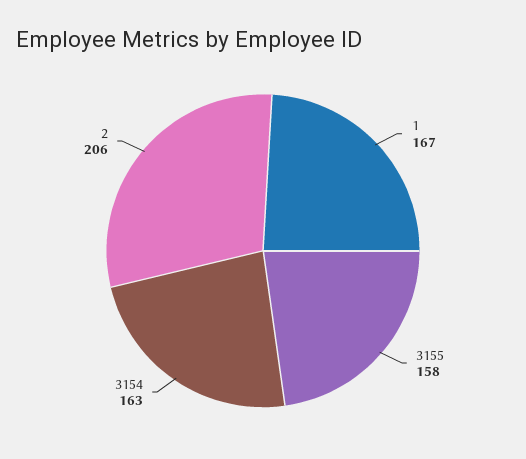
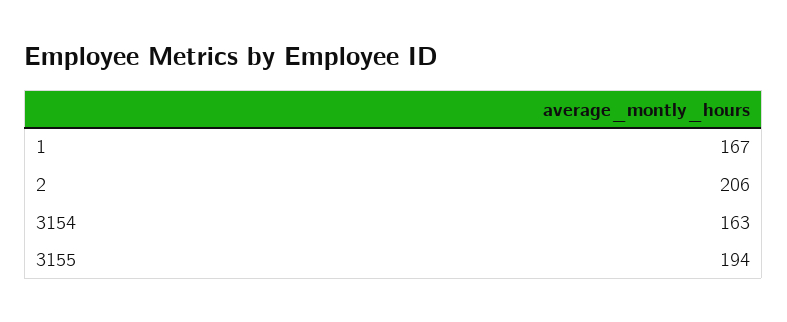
3155: 158 -> 194

